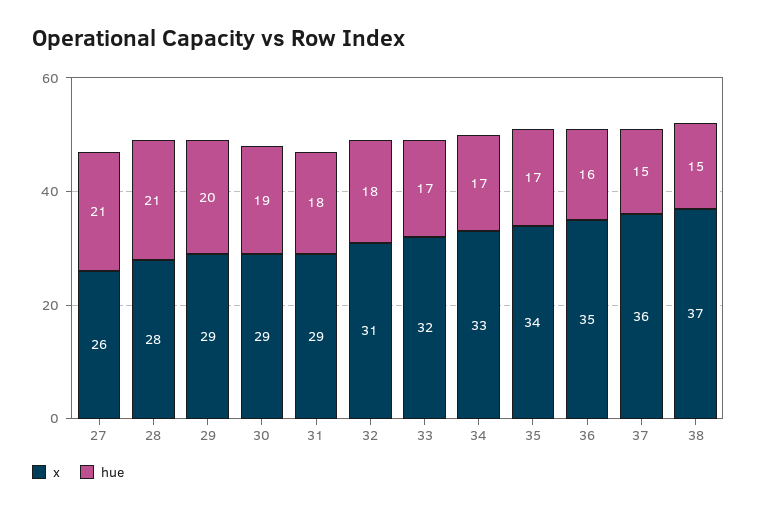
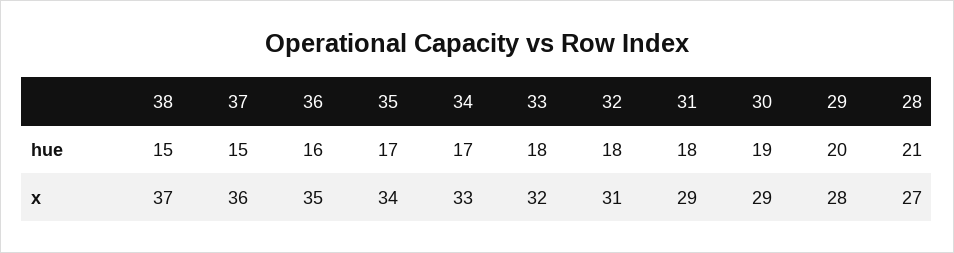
x, 27: 26 -> none
hue, 27: 21 -> none
x, 28: 28 -> 27
x, 29: 29 -> 28
hue, 33: 17 -> 18

